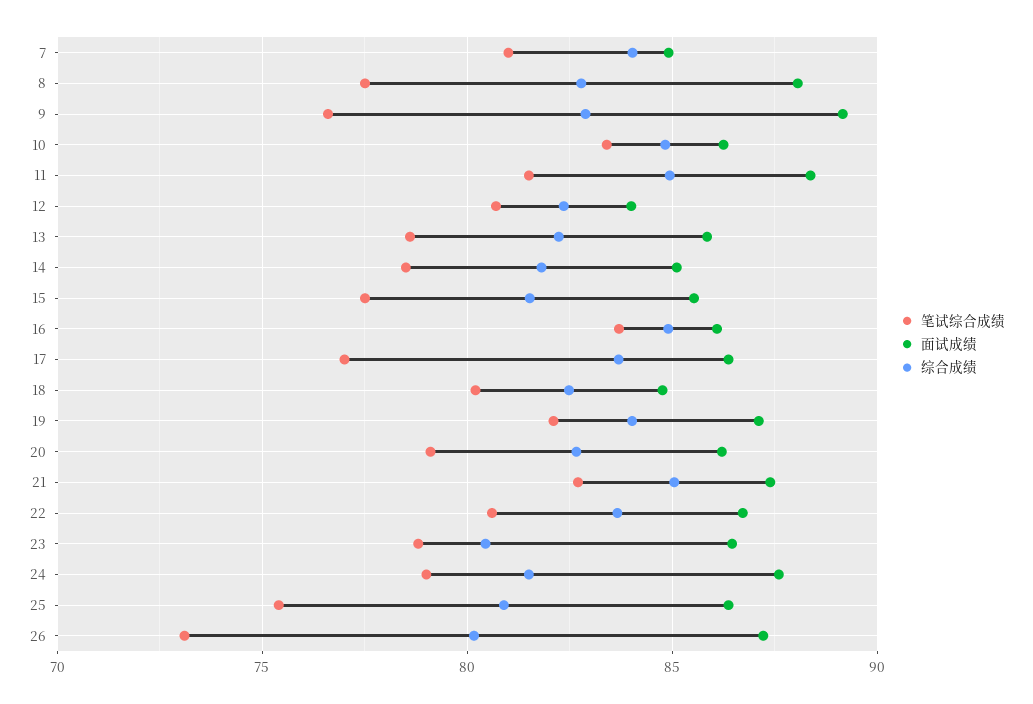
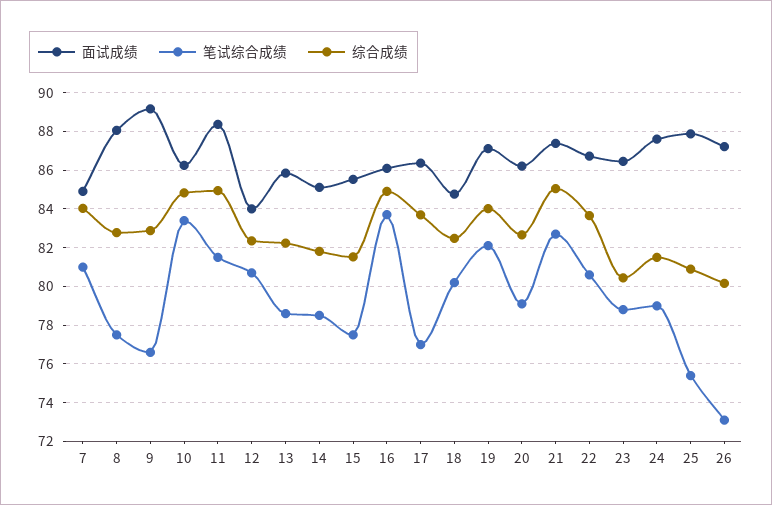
面试成绩, 25: 86.5 -> 88

